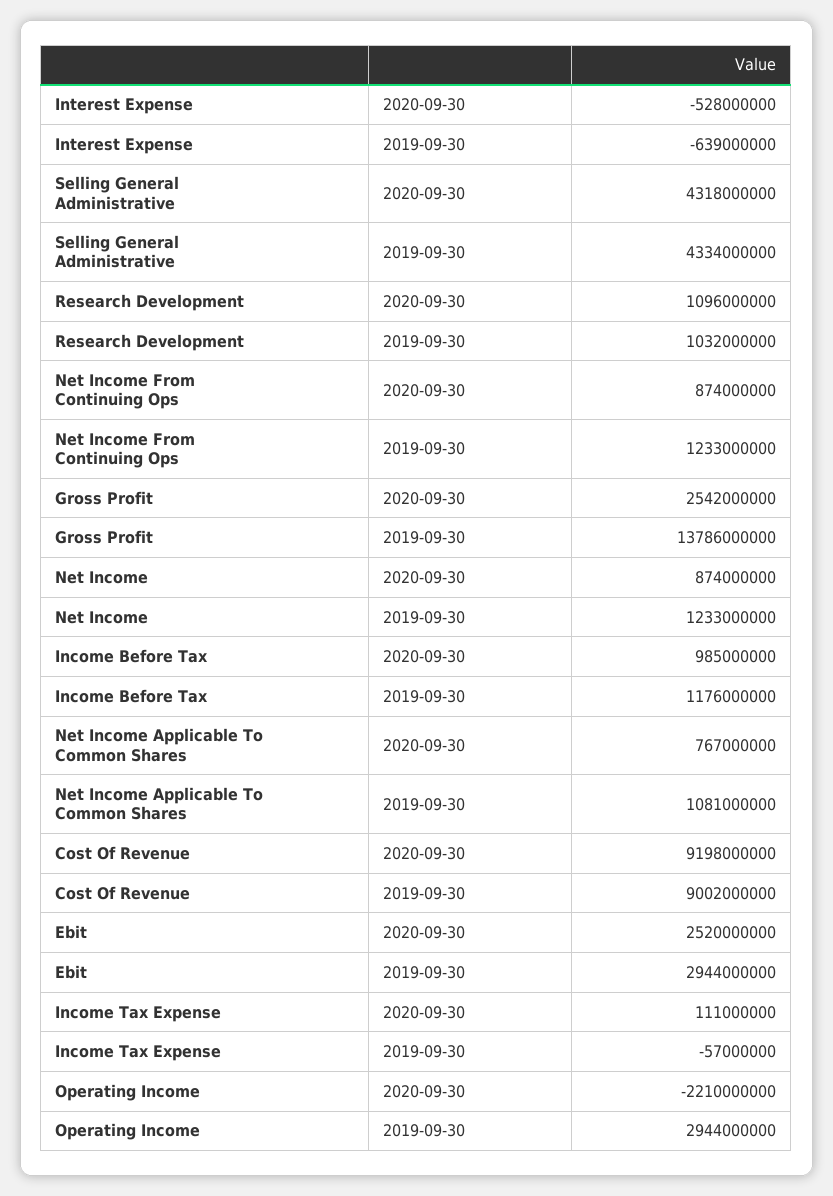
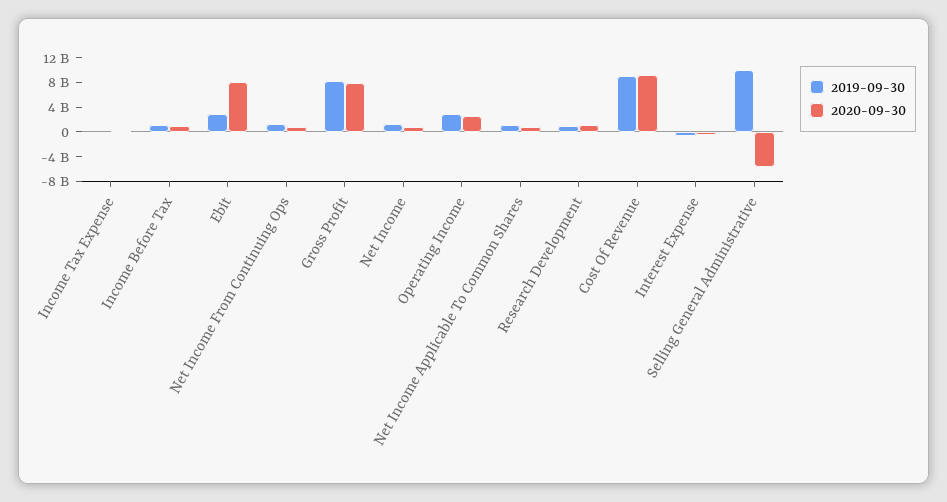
2020-09-30, Selling General Administrative: 4318000000 -> -6000000000
2019-09-30, Selling General Administrative: 4334000000 -> 10000000000
2020-09-30, Gross Profit: 2542000000 -> 8000000000
2019-09-30, Gross Profit: 13786000000 -> 8000000000
2020-09-30, Ebit: 2520000000 -> 8000000000
2020-09-30, Operating Income: -2210000000 -> 2000000000

